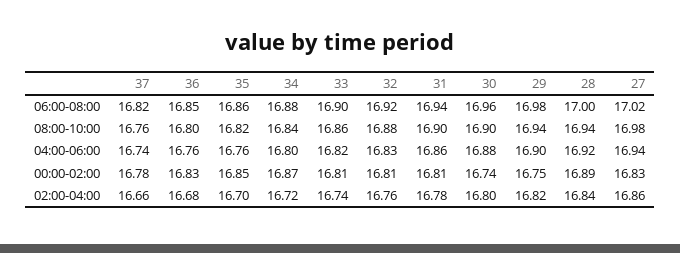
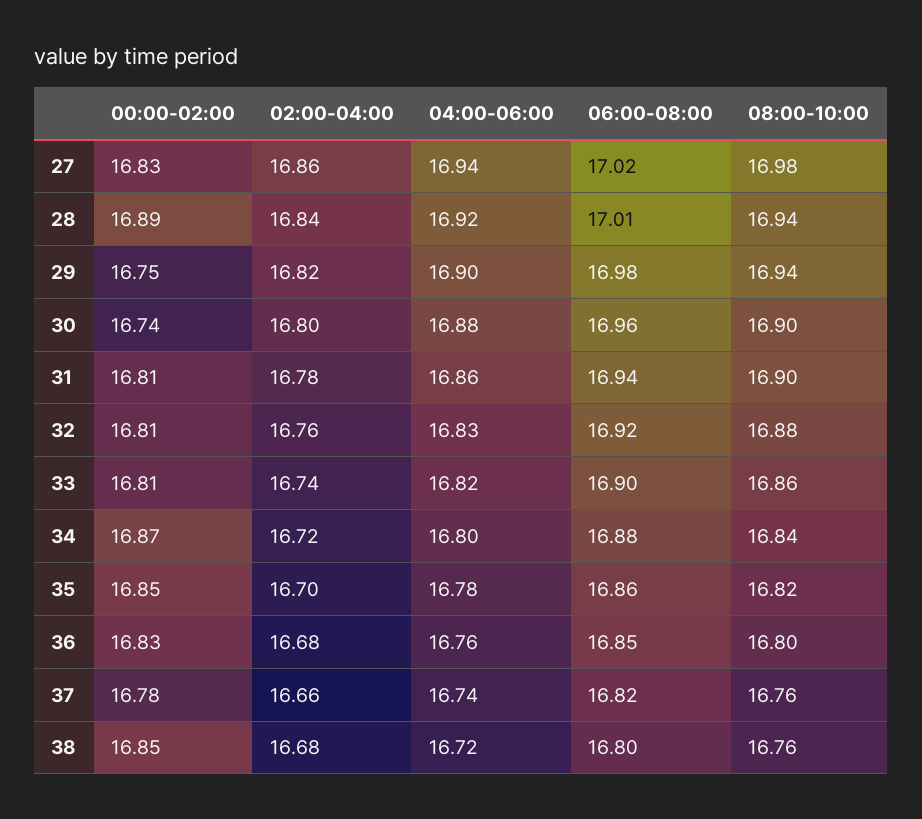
28, 06:00-08:00: 17 -> 17.01
35, 04:00-06:00: 16.76 -> 16.78
38, 00:00-02:00: none -> 16.85
38, 02:00-04:00: none -> 16.68
38, 04:00-06:00: none -> 16.72
38, 06:00-08:00: none -> 16.8
38, 08:00-10:00: none -> 16.76

